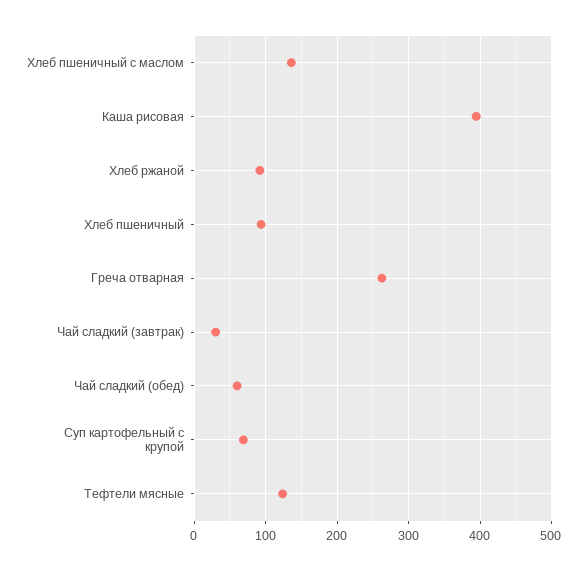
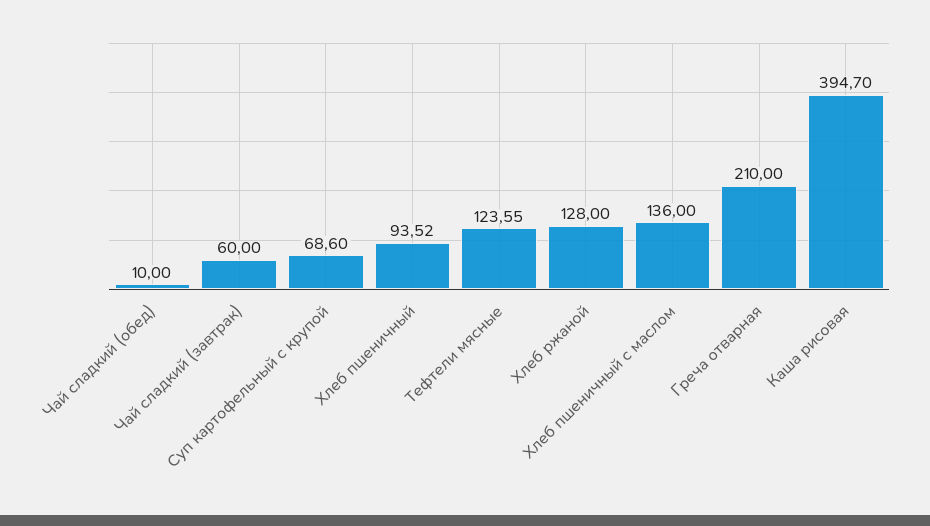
Хлеб ржаной: 90 -> 128
Греча отварная: 260 -> 210
Чай сладкий (завтрак): 30 -> 60
Чай сладкий (обед): 60 -> 10

